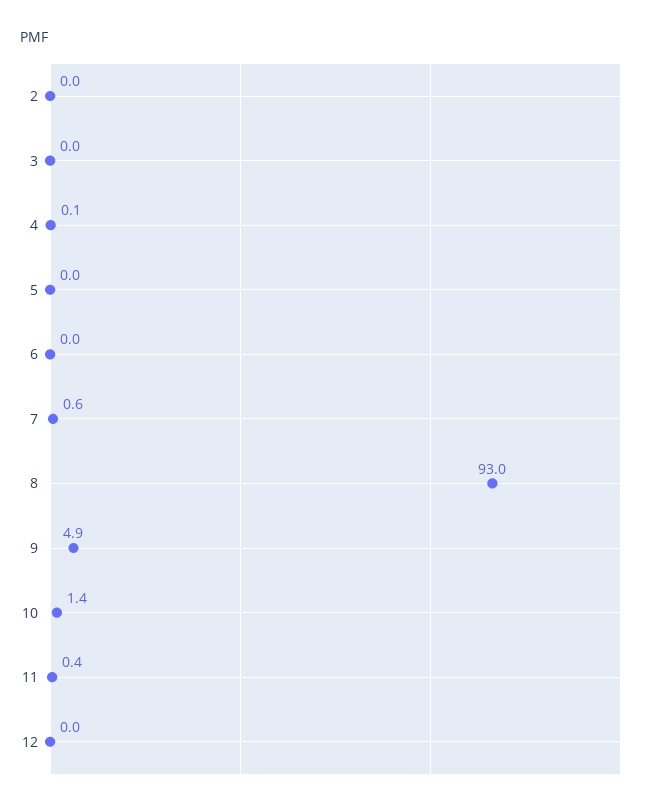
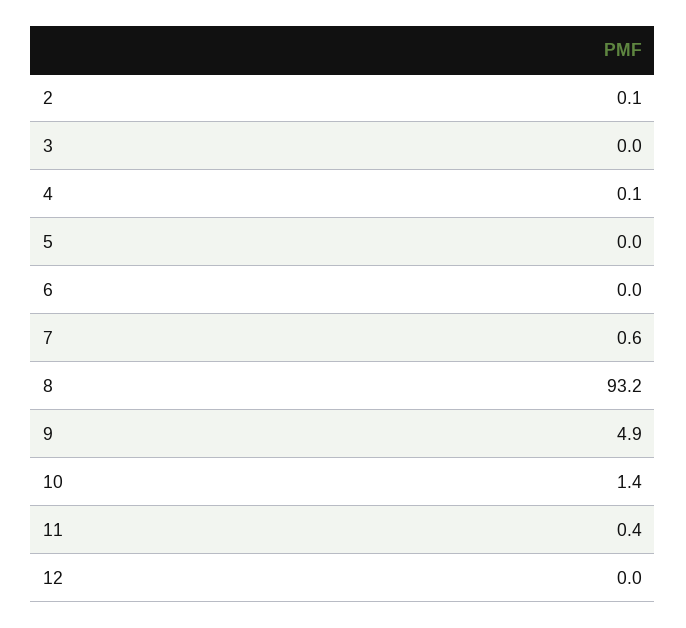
2: 0 -> 0.1
8: 93 -> 93.2

